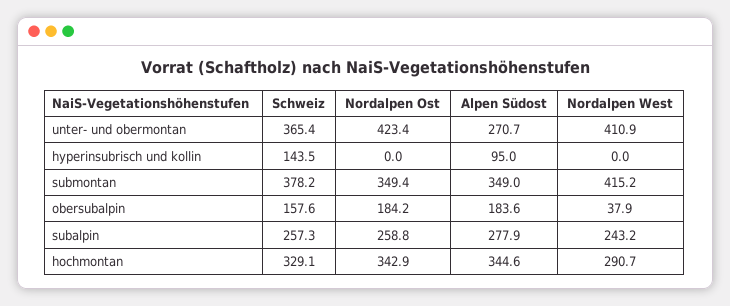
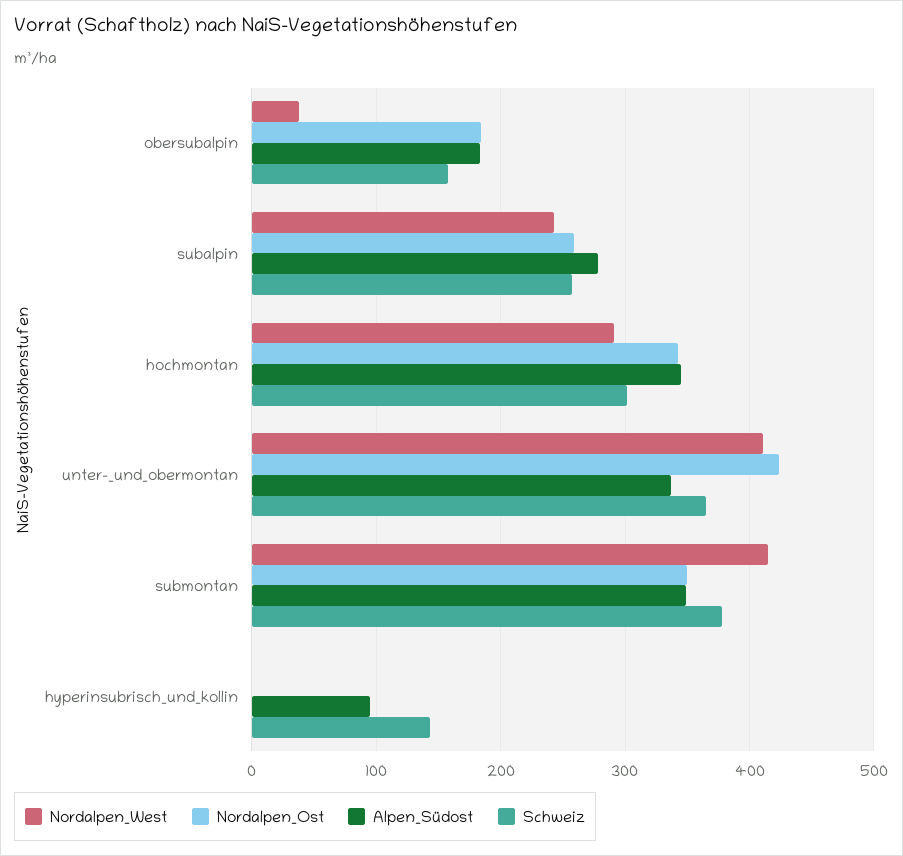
Alpen Südost, unter- und obermontan: 270.7 -> 340
Schweiz, hochmontan: 329.1 -> 300

